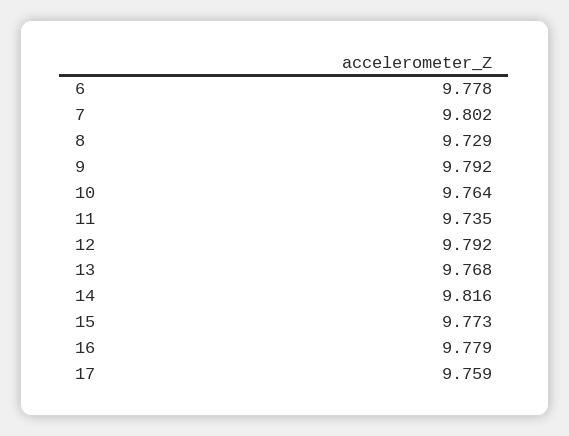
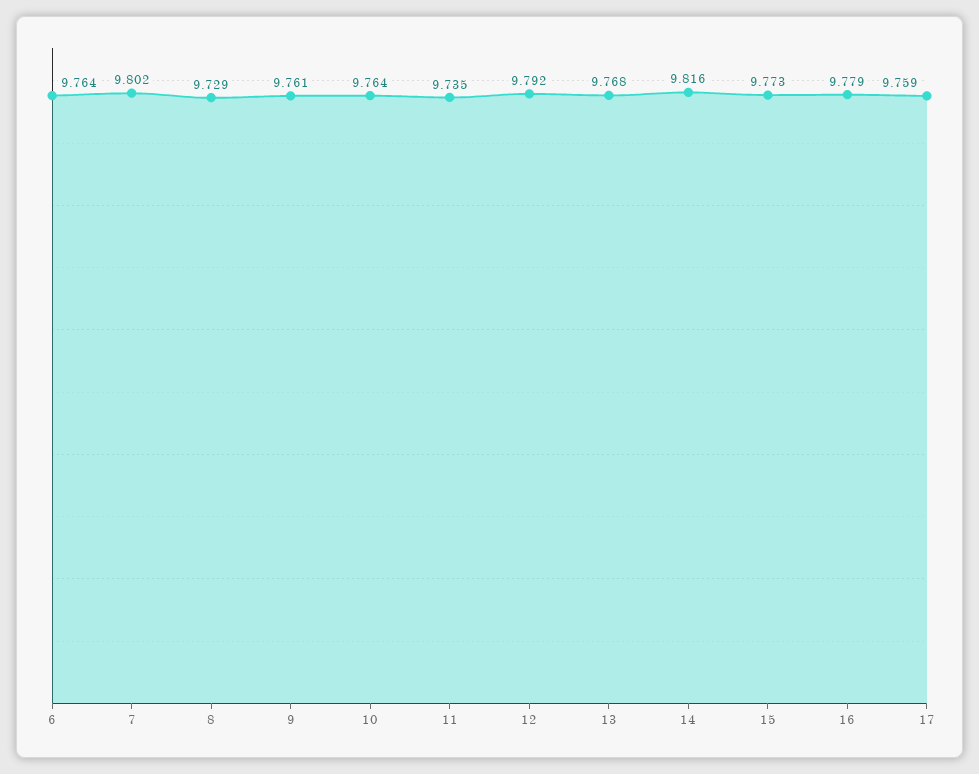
6: 9.778 -> 9.764
9: 9.792 -> 9.761

